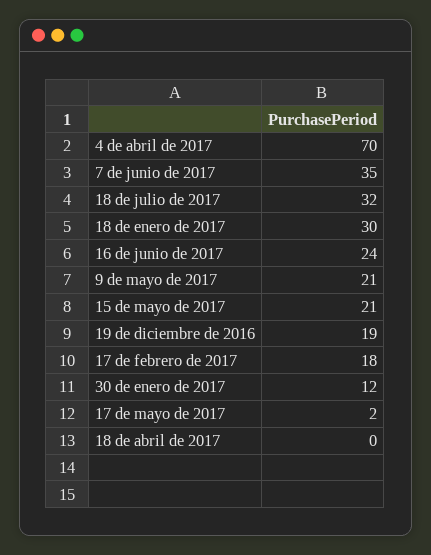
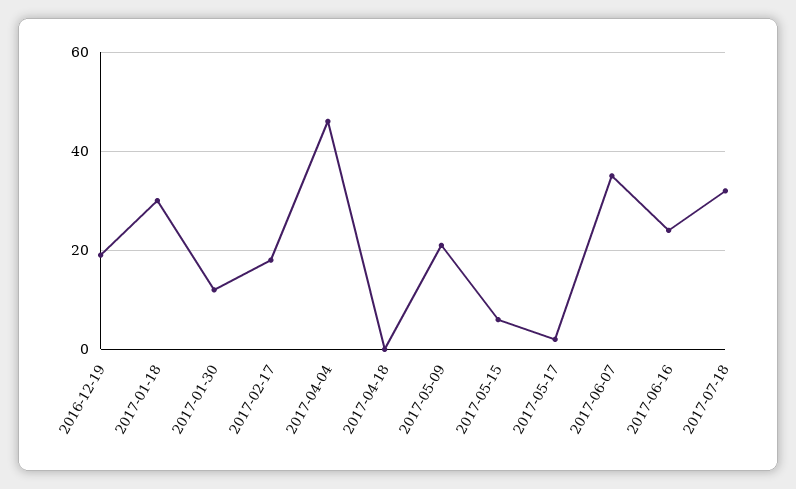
4 de abril de 2017: 70 -> 45
15 de mayo de 2017: 21 -> 5

